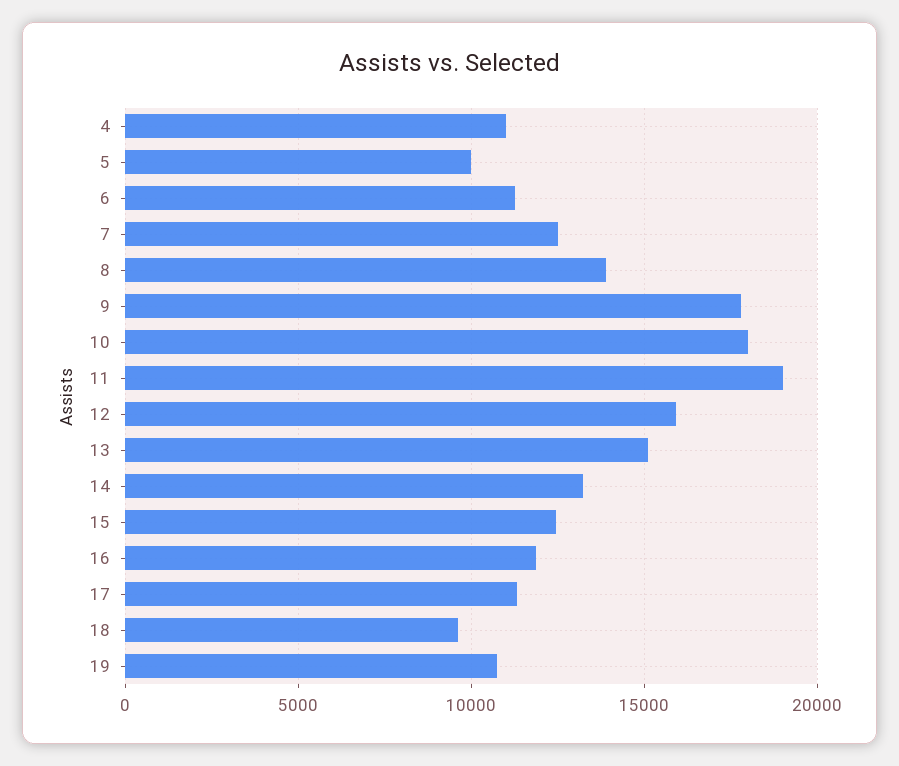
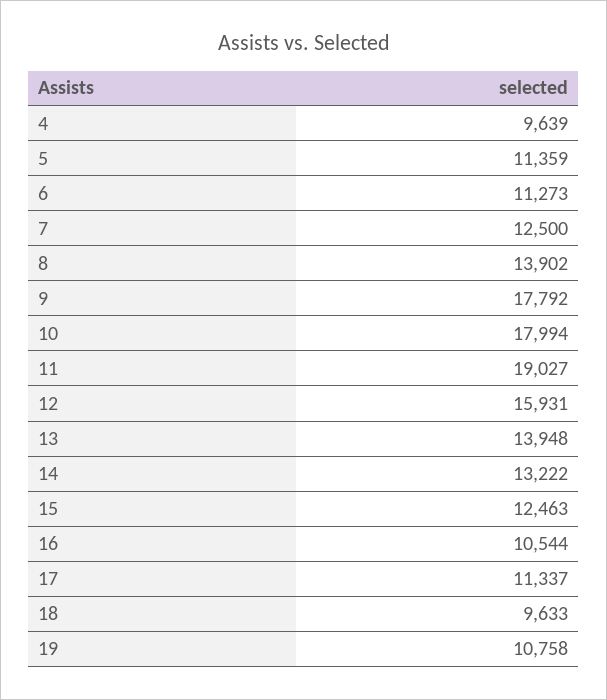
4: 11000 -> 9639
5: 10000 -> 11359
13: 15000 -> 13948
16: 12000 -> 10544

